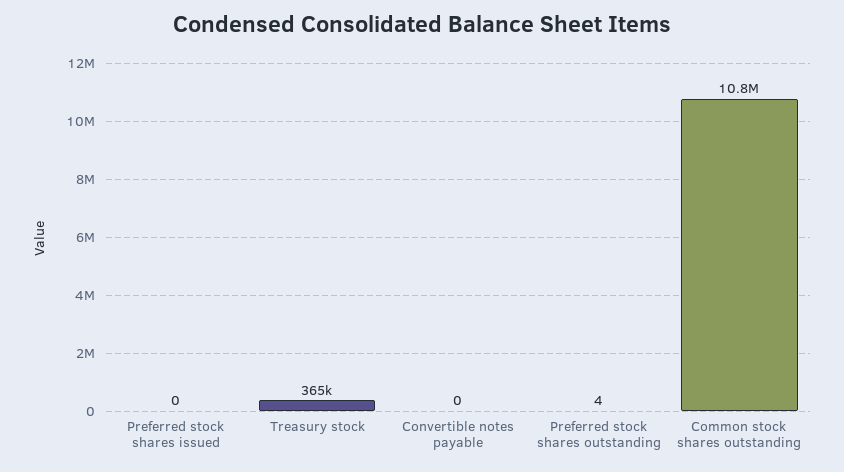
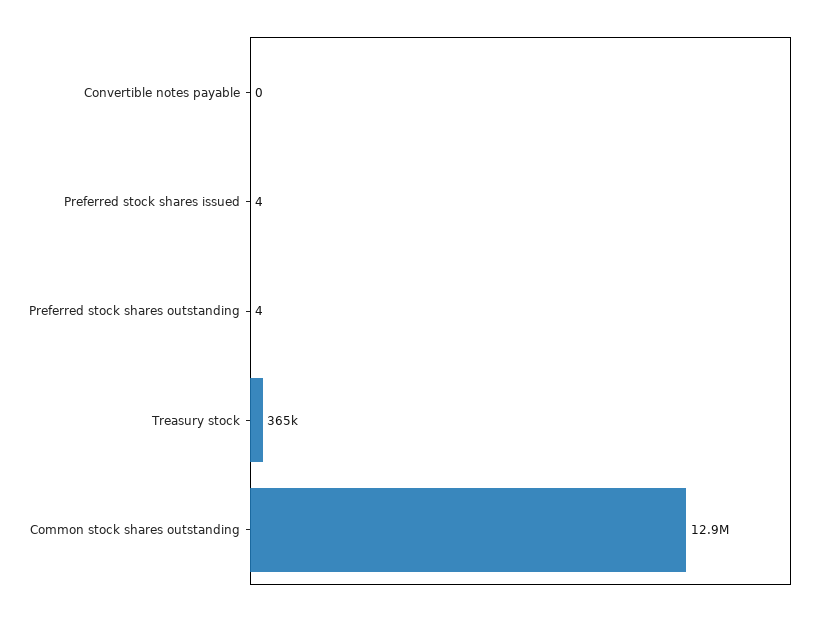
Preferred stock shares issued: 0 -> 4
Common stock shares outstanding: 10800000 -> 12900000

